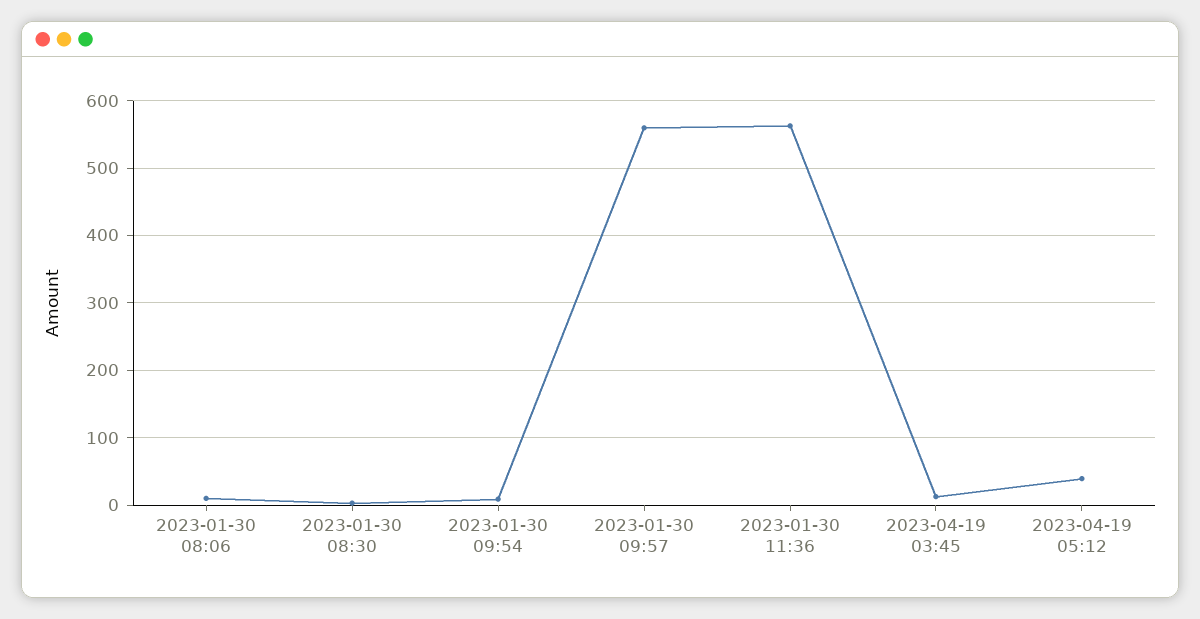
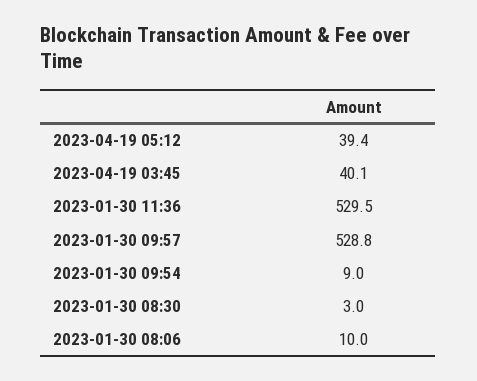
2023-01-30 09:57: 560 -> 528.8
2023-01-30 11:36: 560 -> 529.5
2023-04-19 03:45: 10 -> 40.1

